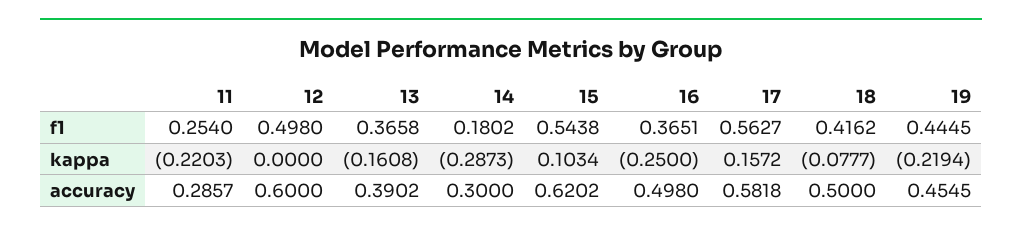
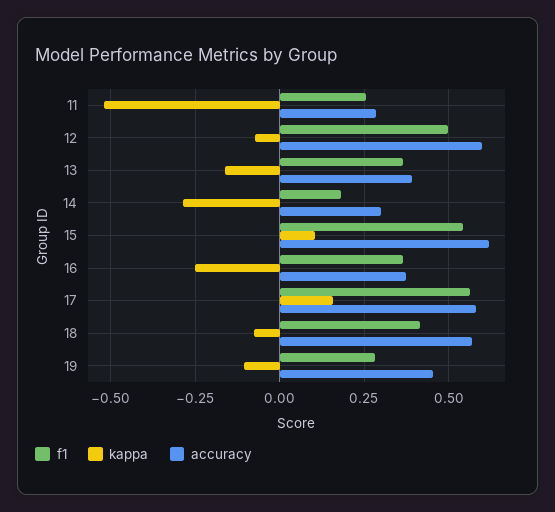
f1, 19: 0.4445 -> 0.275
kappa, 11: -0.2203 -> -0.525
kappa, 12: 0 -> -0.075
kappa, 19: -0.2194 -> -0.1
accuracy, 16: 0.498 -> 0.375
accuracy, 18: 0.5 -> 0.575

